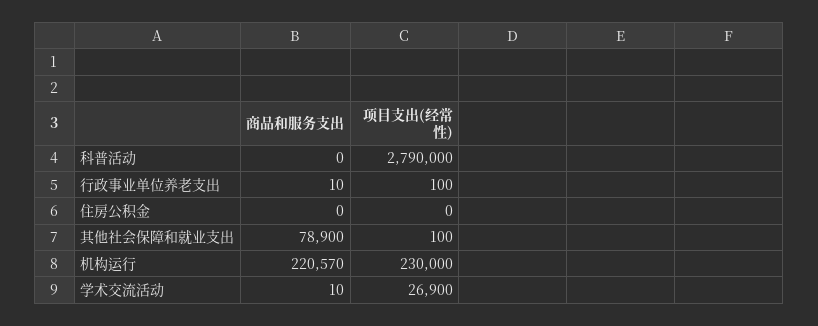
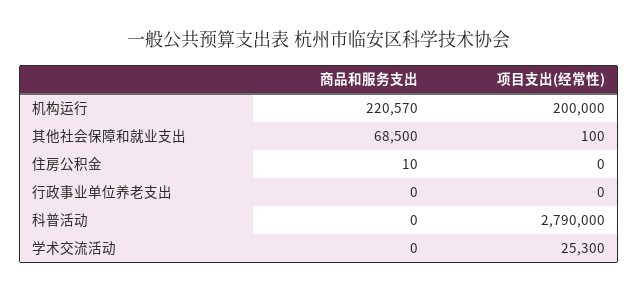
商品和服务支出, 行政事业单位养老支出: 10 -> 0
项目支出(经常性), 行政事业单位养老支出: 100 -> 0
商品和服务支出, 住房公积金: 0 -> 10
商品和服务支出, 其他社会保障和就业支出: 78900 -> 68500
项目支出(经常性), 机构运行: 230000 -> 200000
商品和服务支出, 学术交流活动: 10 -> 0
项目支出(经常性), 学术交流活动: 26900 -> 25300

